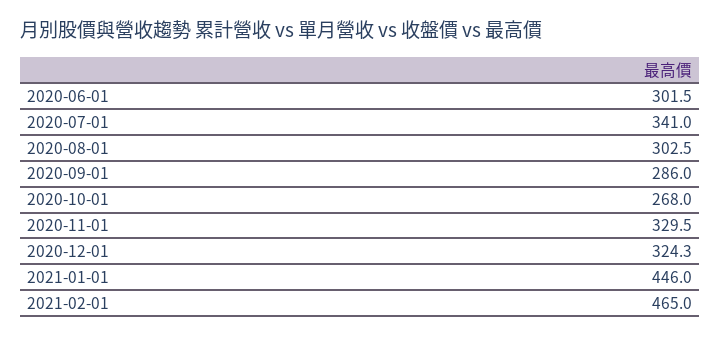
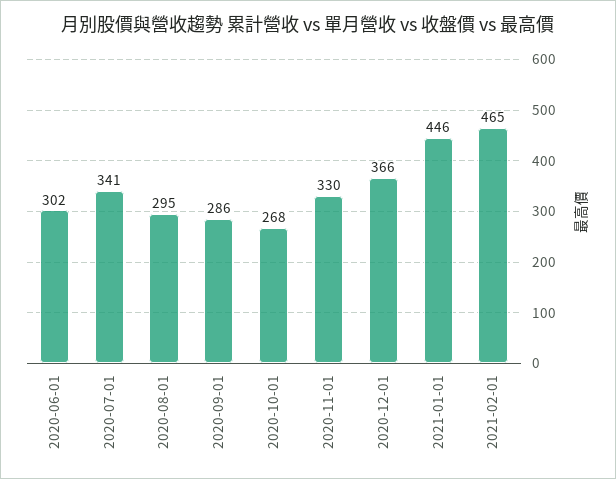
2020-08-01: 302.5 -> 295
2020-12-01: 324.3 -> 366

